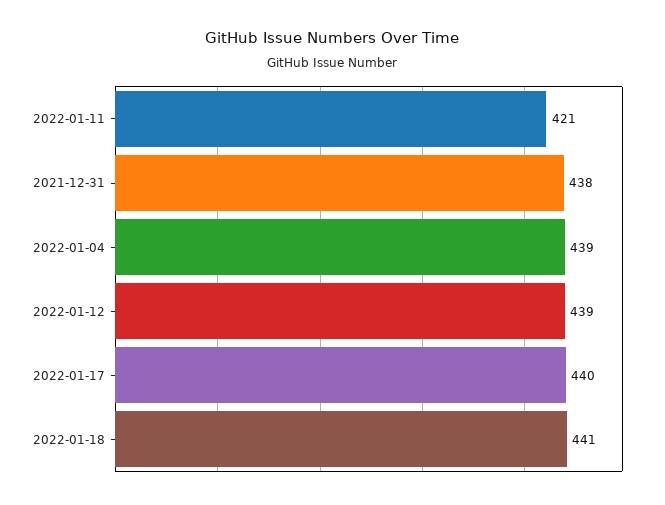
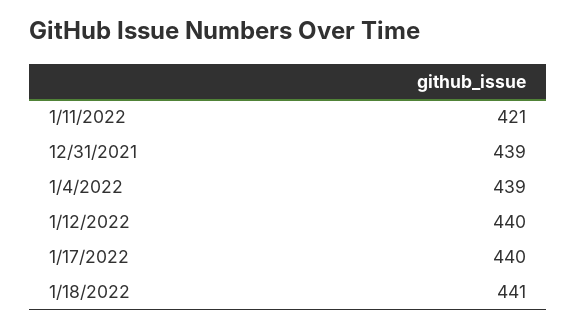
2021-12-31: 438 -> 439
2022-01-12: 439 -> 440

